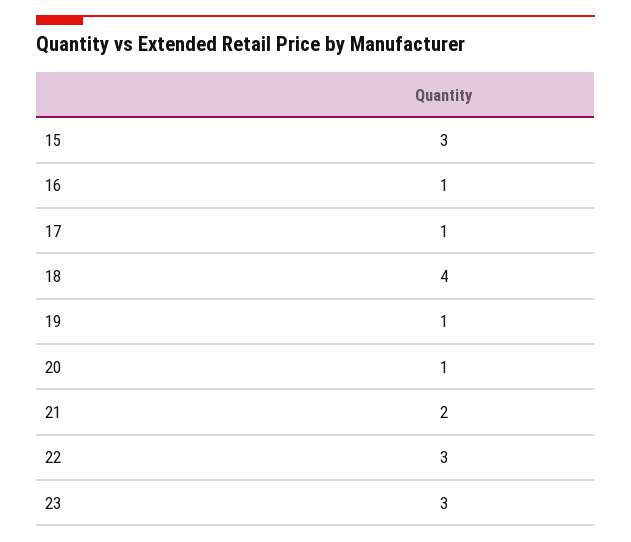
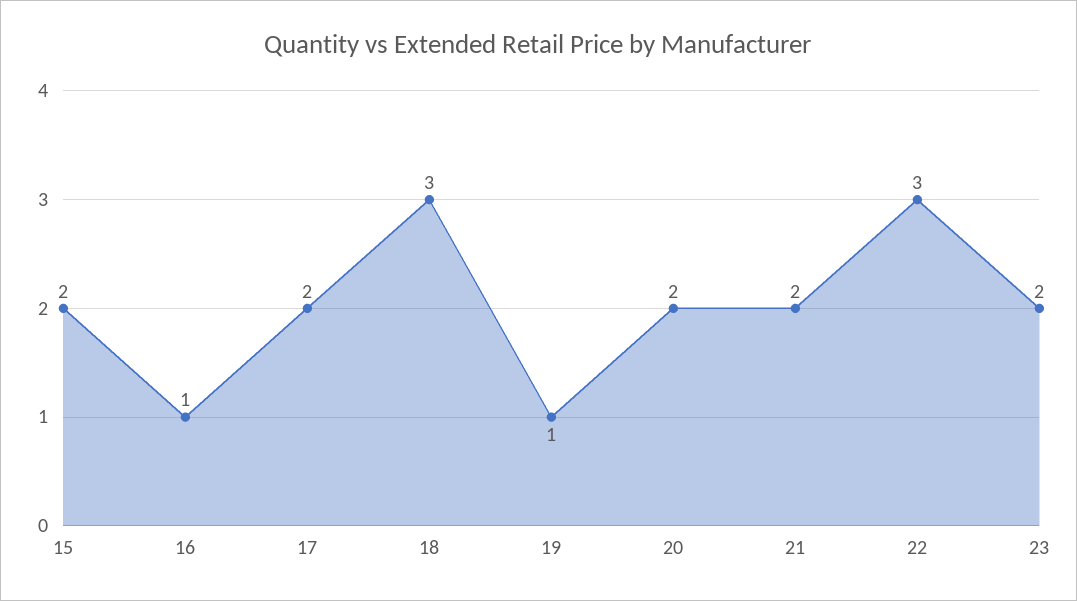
15: 3 -> 2
17: 1 -> 2
18: 4 -> 3
20: 1 -> 2
23: 3 -> 2

